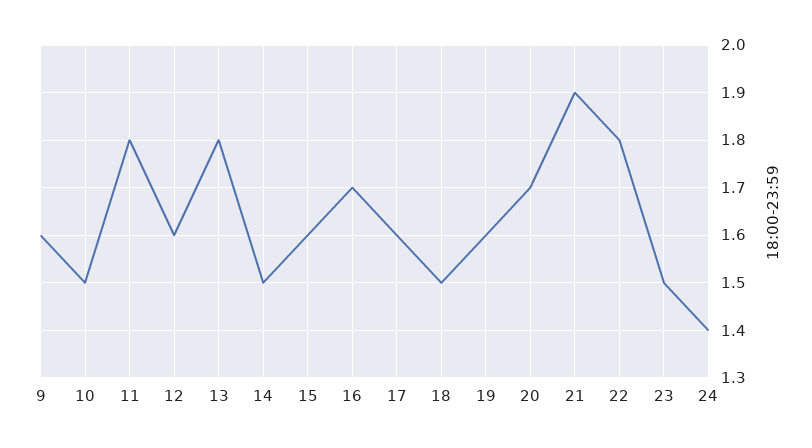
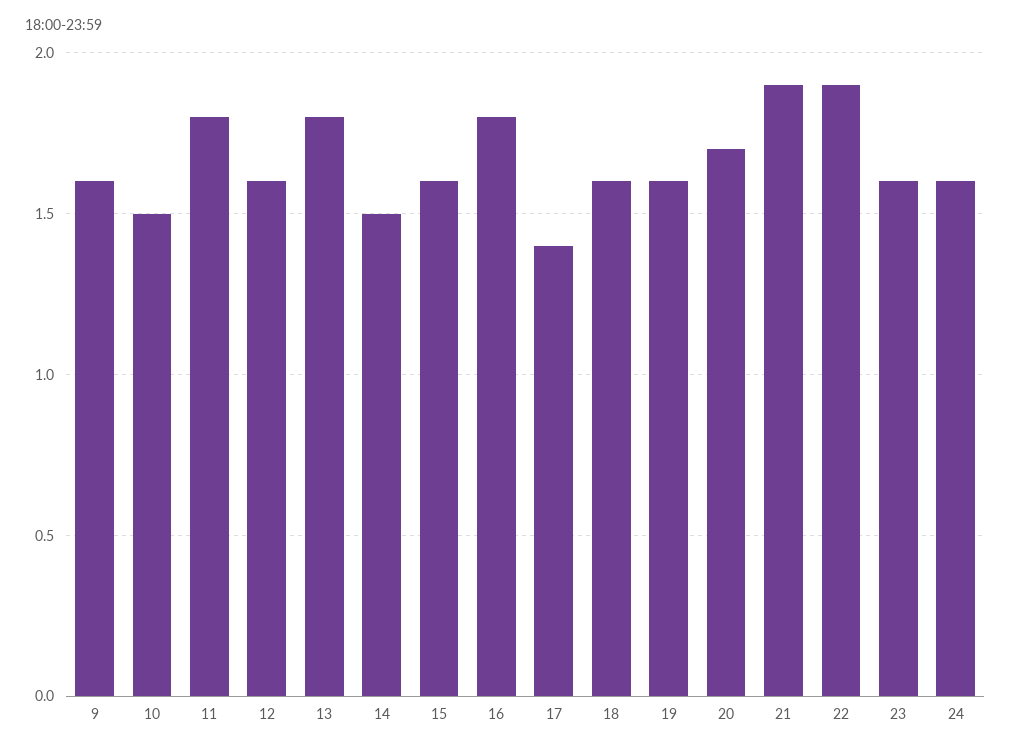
16: 1.7 -> 1.8
17: 1.6 -> 1.4
18: 1.5 -> 1.6
22: 1.8 -> 1.9
23: 1.5 -> 1.6
24: 1.4 -> 1.6

